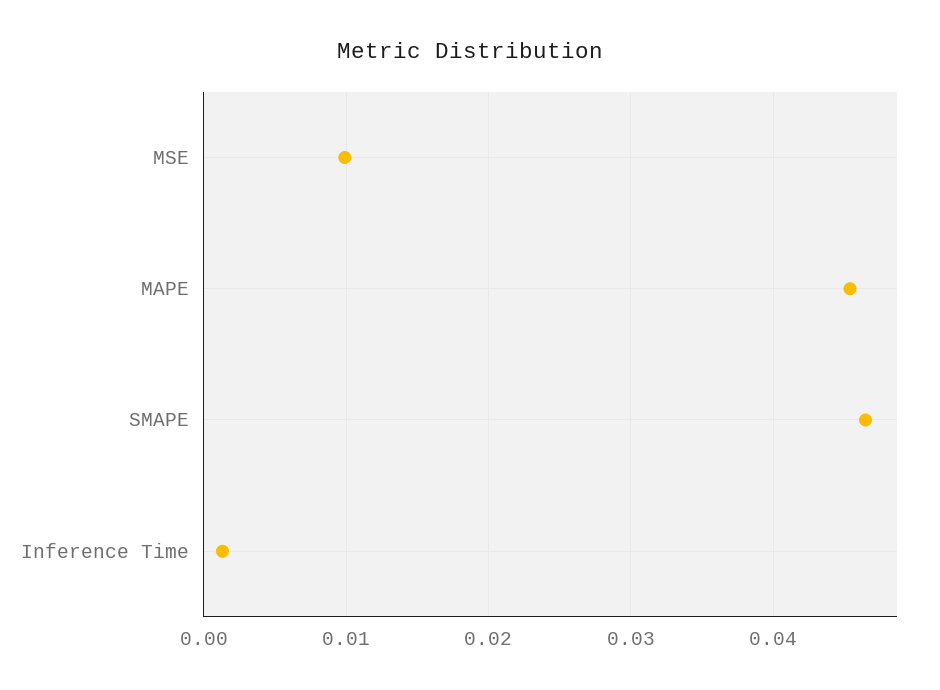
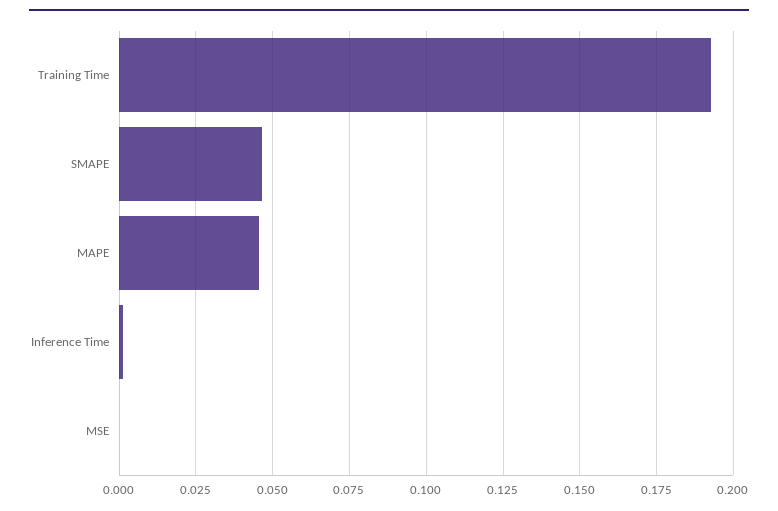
MSE: 0.01 -> 0
Training Time: none -> 0.1925

